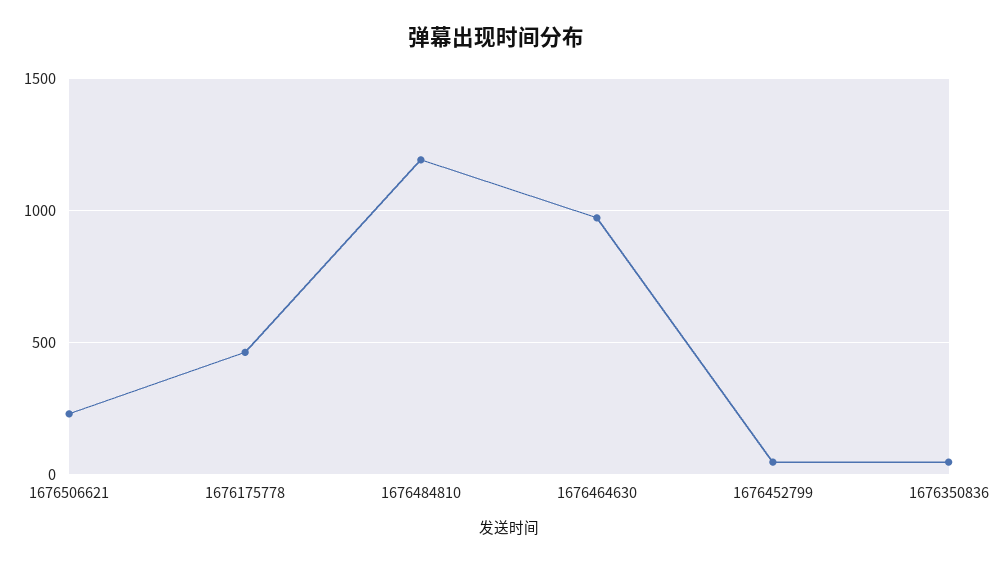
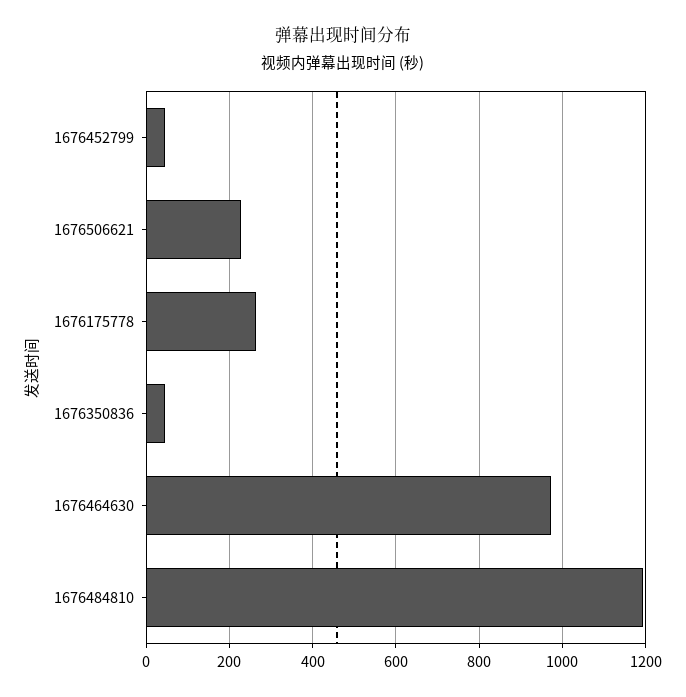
1676175778: 450 -> 260

